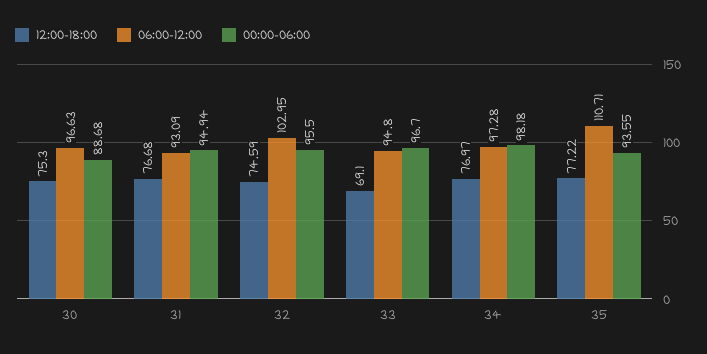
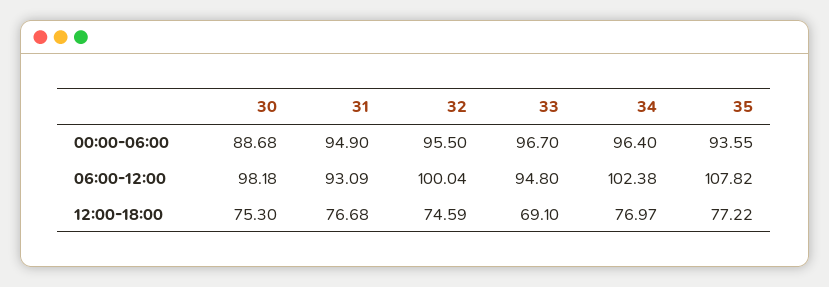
06:00-12:00, 30: 96.63 -> 98.18
00:00-06:00, 31: 94.94 -> 94.9
06:00-12:00, 32: 102.95 -> 100.04
06:00-12:00, 34: 97.28 -> 102.38
00:00-06:00, 34: 98.18 -> 96.4
06:00-12:00, 35: 110.71 -> 107.82

